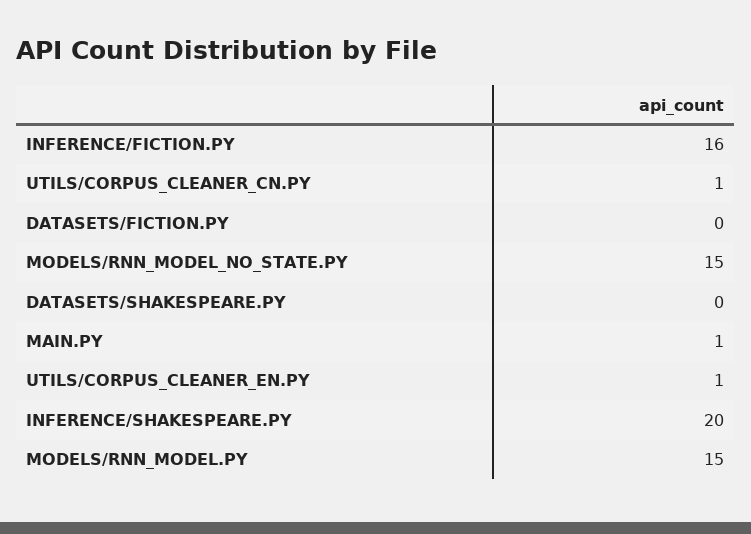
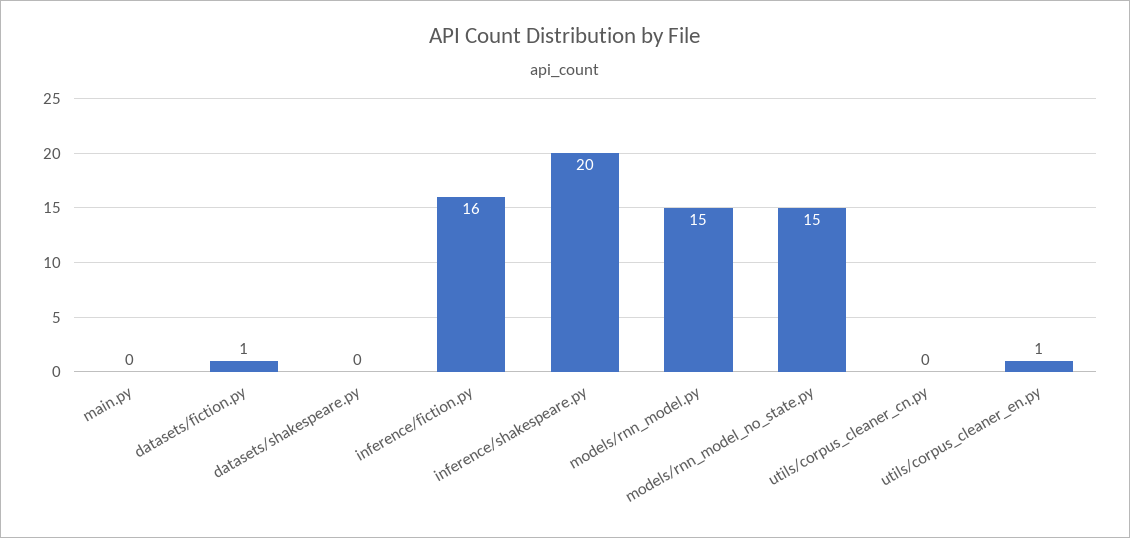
UTILS/CORPUS_CLEANER_CN.PY: 1 -> 0
DATASETS/FICTION.PY: 0 -> 1
MAIN.PY: 1 -> 0

